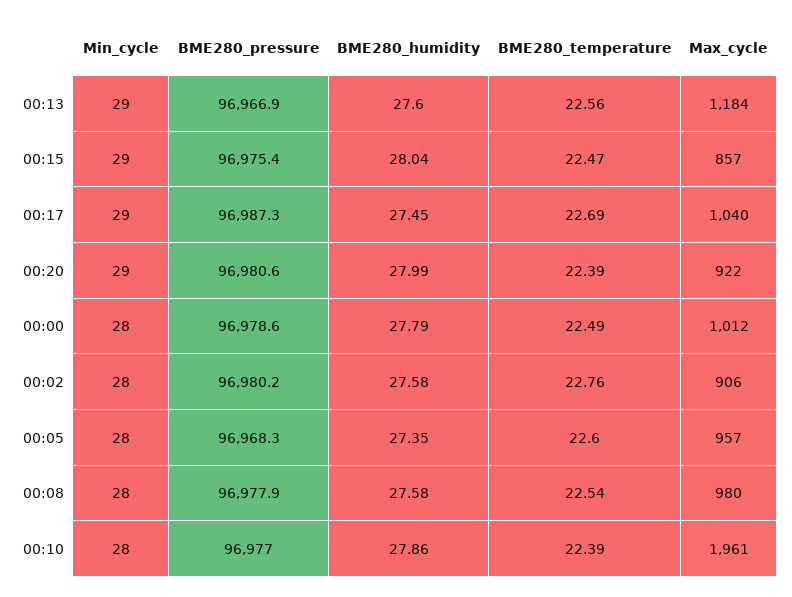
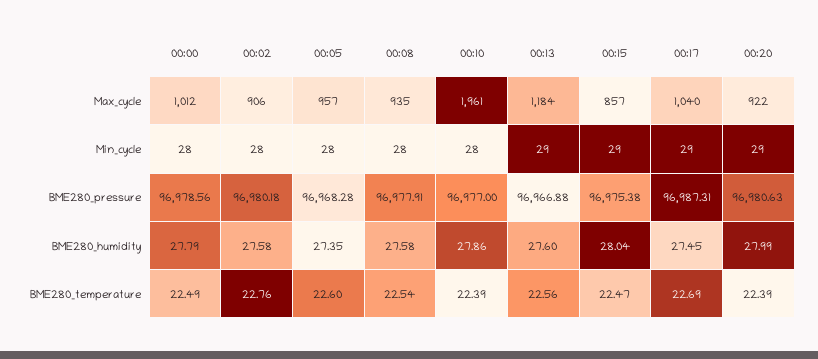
Max_cycle, 00:08: 980 -> 935

